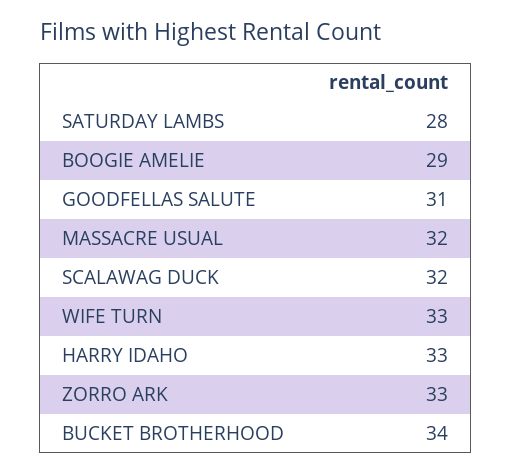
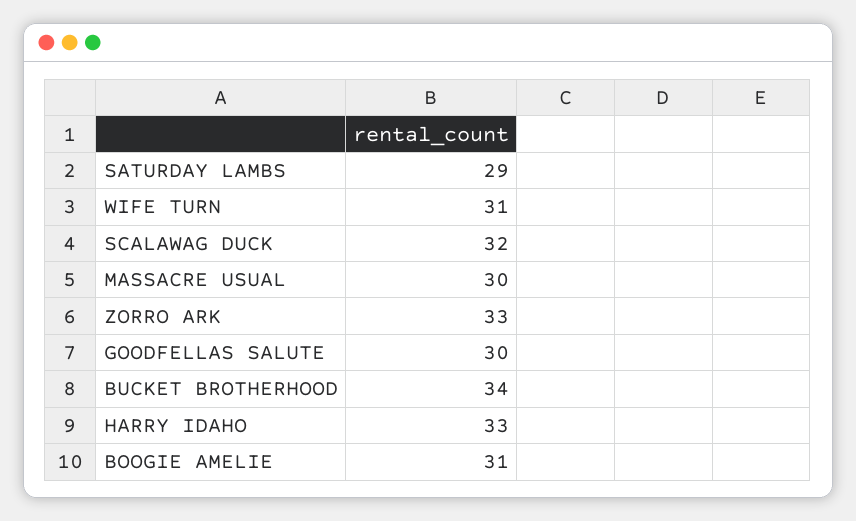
SATURDAY LAMBS: 28 -> 29
BOOGIE AMELIE: 29 -> 31
GOODFELLAS SALUTE: 31 -> 30
MASSACRE USUAL: 32 -> 30
WIFE TURN: 33 -> 31

